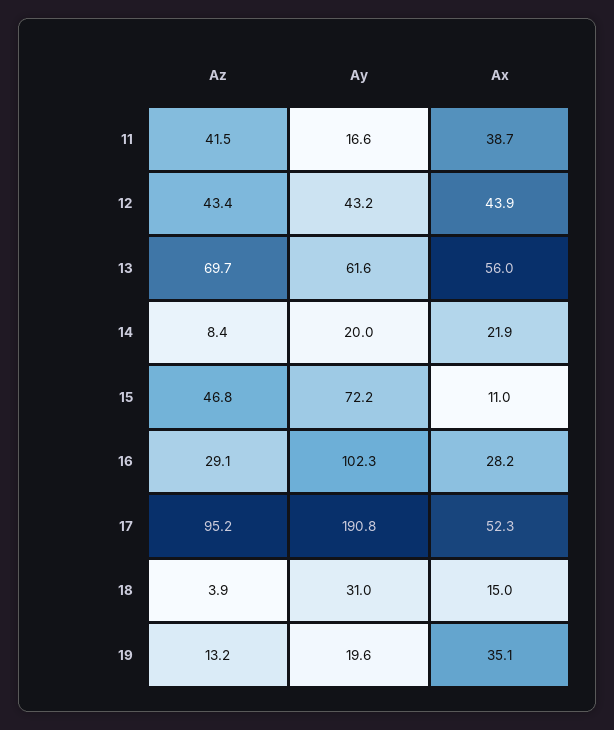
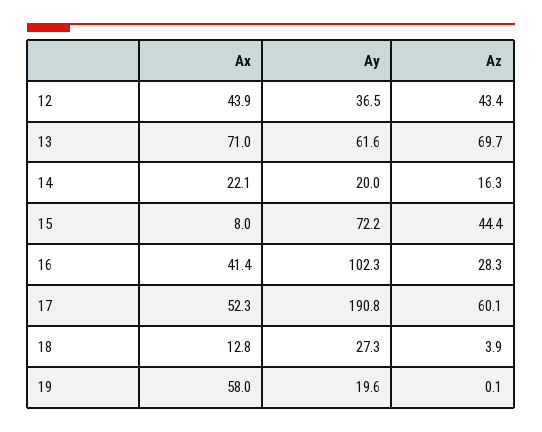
Az, 11: 41.5 -> none
Ay, 11: 16.6 -> none
Ax, 11: 38.7 -> none
Ay, 12: 43.2 -> 36.5
Ax, 13: 56 -> 71
Az, 14: 8.4 -> 16.3
Ax, 14: 21.9 -> 22.1
Az, 15: 46.8 -> 44.4
Ax, 15: 11 -> 8
Az, 16: 29.1 -> 28.3
Ax, 16: 28.2 -> 41.4
Az, 17: 95.2 -> 60.1
Ay, 18: 31 -> 27.3
Ax, 18: 15 -> 12.8
Az, 19: 13.2 -> 0.1
Ax, 19: 35.1 -> 58

